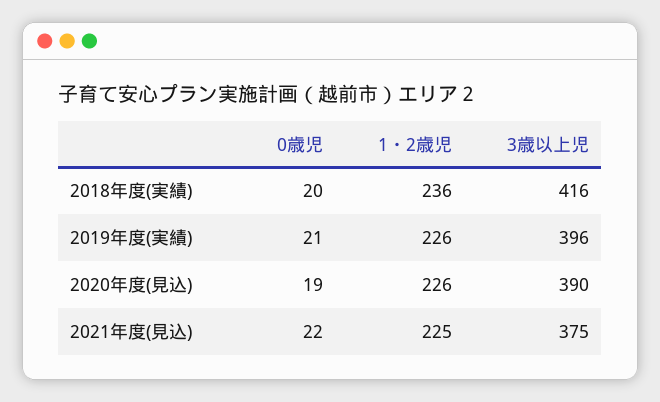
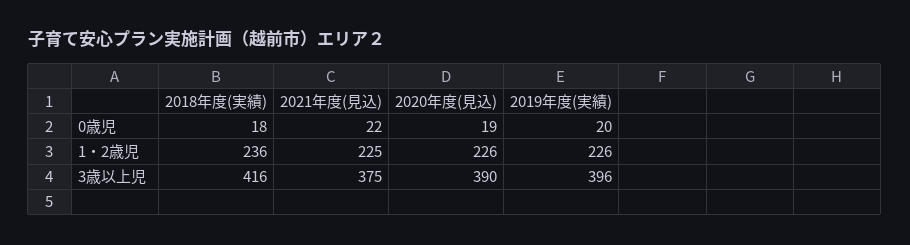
0歳児, 2018年度(実績): 20 -> 18
0歳児, 2019年度(実績): 21 -> 20

